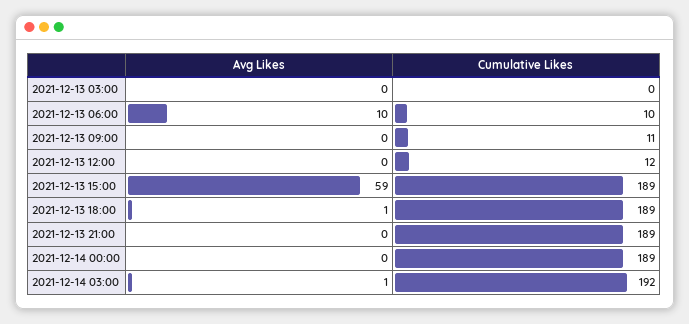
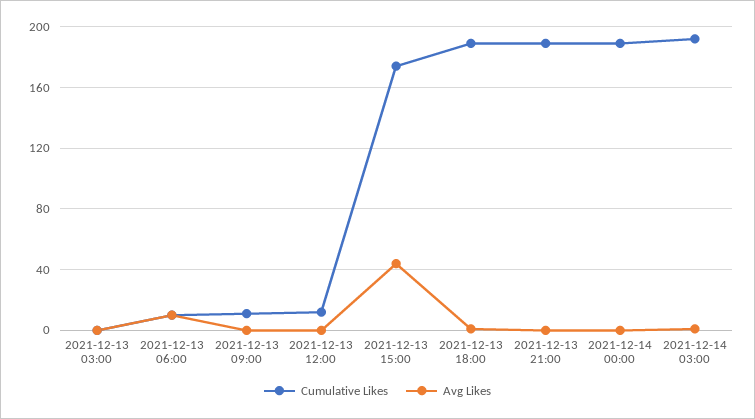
Avg Likes, 2021-12-13 15:00: 59 -> 45
Cumulative Likes, 2021-12-13 15:00: 189 -> 175

